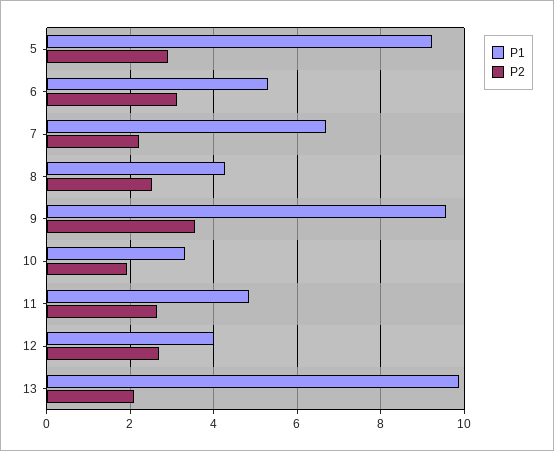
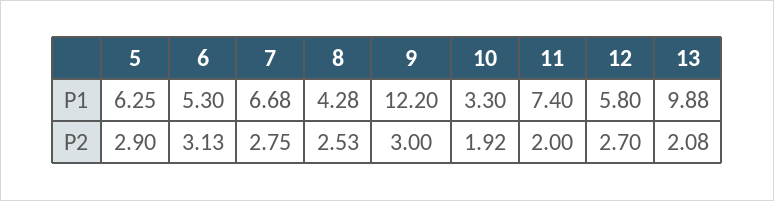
P1, 5: 9.2 -> 6.25
P2, 7: 2.2 -> 2.75
P1, 9: 9.6 -> 12.2
P2, 9: 3.6 -> 3
P1, 11: 4.8 -> 7.4
P2, 11: 2.6 -> 2
P1, 12: 4 -> 5.8

